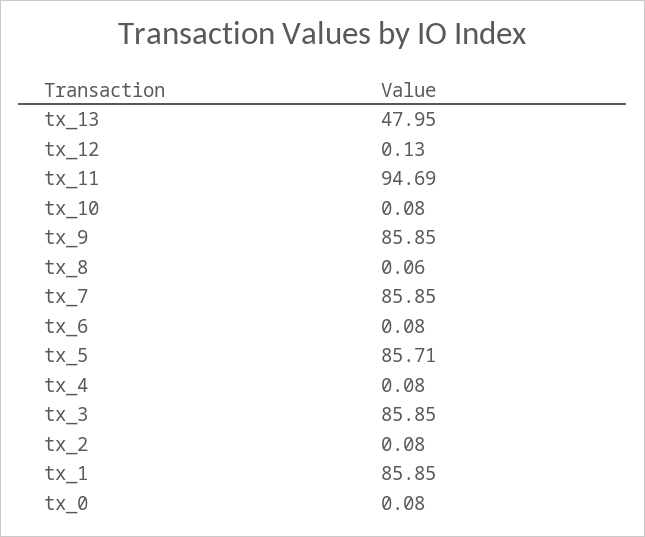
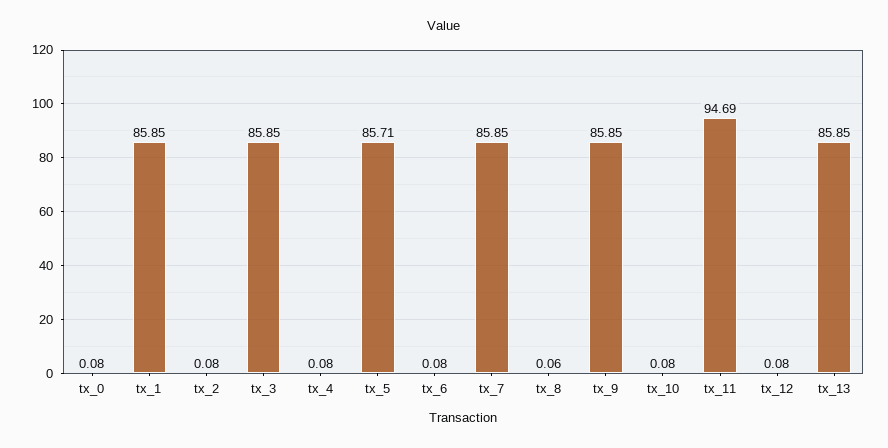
tx_13: 47.95 -> 85.85
tx_12: 0.13 -> 0.08

